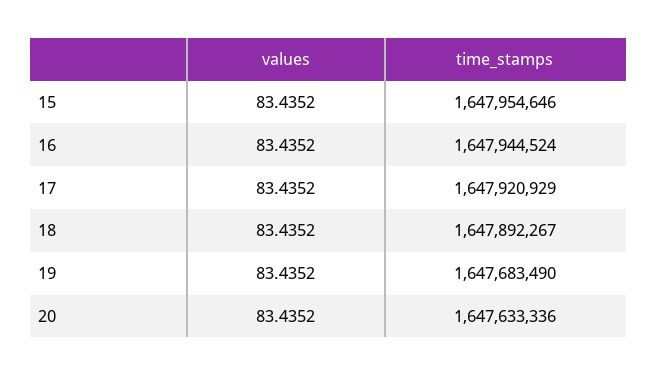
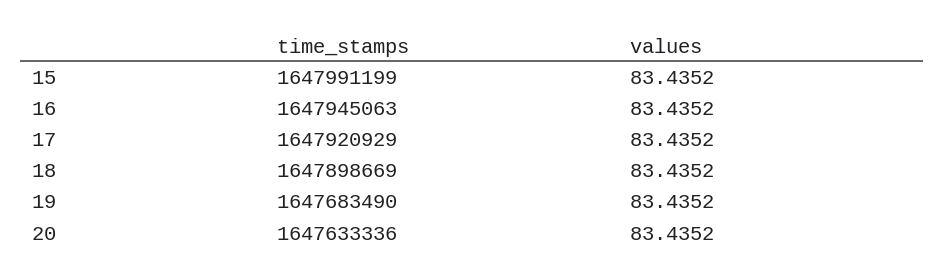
time_stamps, 15: 1647954646 -> 1647991199
time_stamps, 16: 1647944524 -> 1647945063
time_stamps, 18: 1647892267 -> 1647898669

